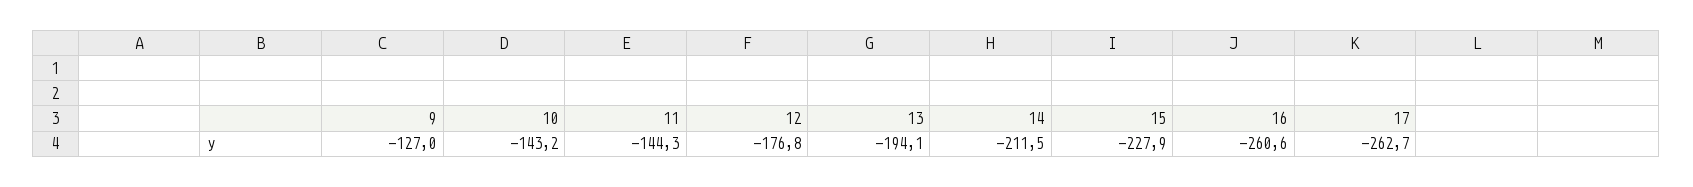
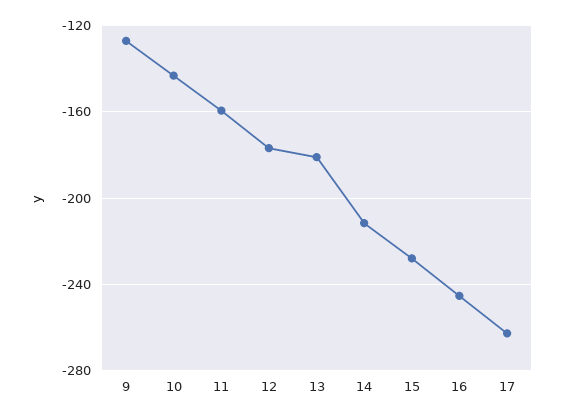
11: -144.3 -> -160
13: -194.1 -> -180
16: -260.6 -> -245

